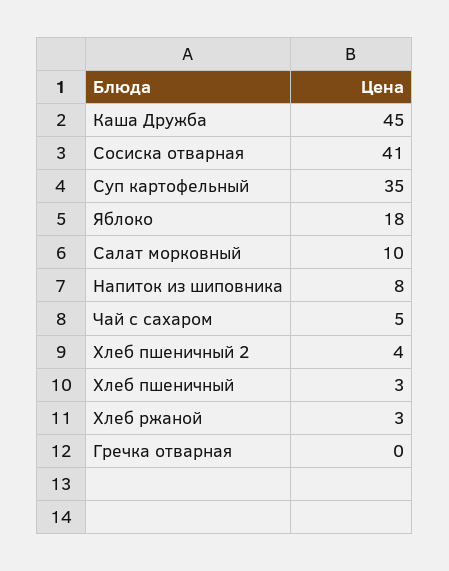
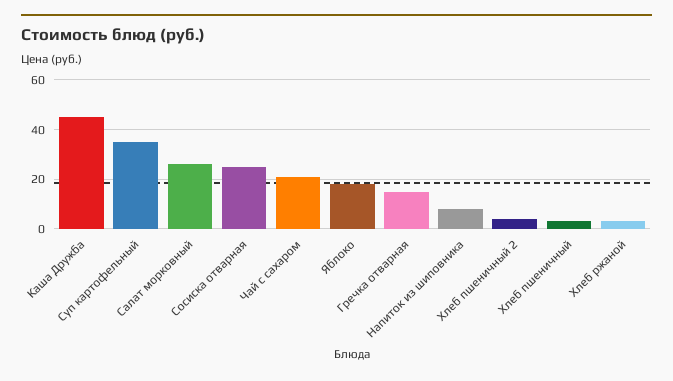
Сосиска отварная: 41 -> 25
Салат морковный: 10 -> 25
Чай с сахаром: 5 -> 20
Гречка отварная: 0 -> 15

